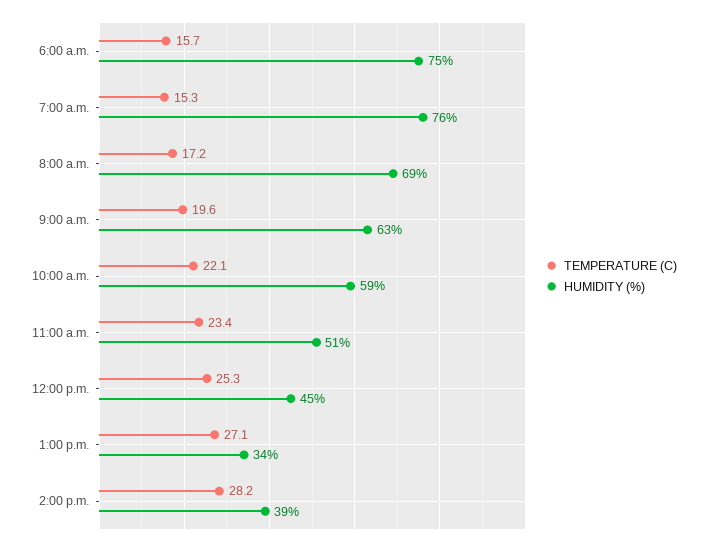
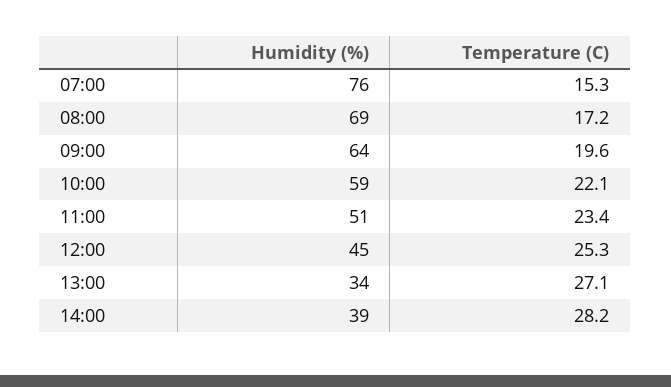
TEMPERATURE (C), 6:00 a.m.: 15.7 -> none
HUMIDITY (%), 6:00 a.m.: 75 -> none
HUMIDITY (%), 9:00 a.m.: 63 -> 64

